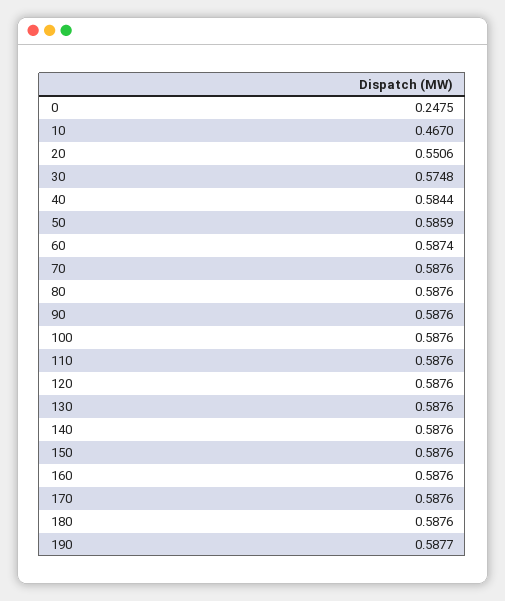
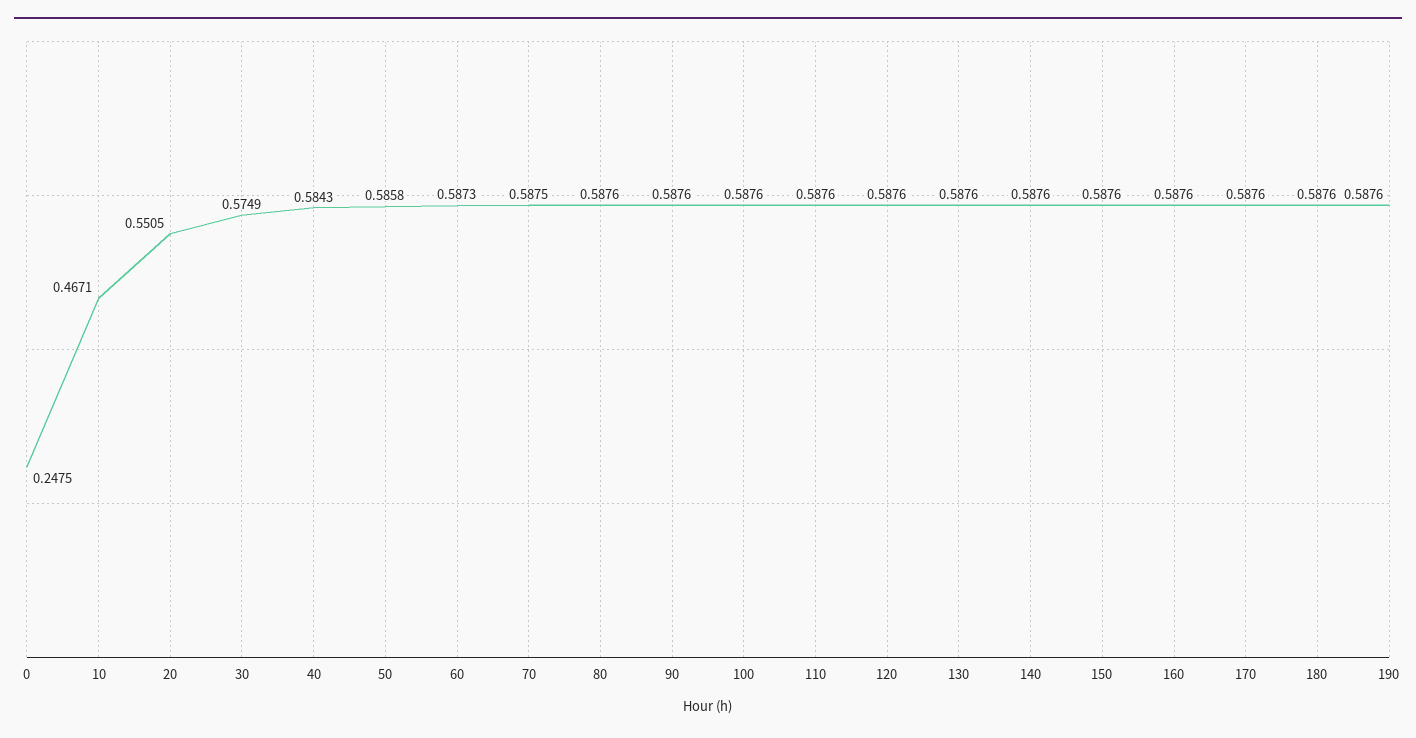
10: 0.467 -> 0.4671
20: 0.5506 -> 0.5505
30: 0.5748 -> 0.5749
40: 0.5844 -> 0.5843
50: 0.5859 -> 0.5858
60: 0.5874 -> 0.5873
70: 0.5876 -> 0.5875
190: 0.5877 -> 0.5876

